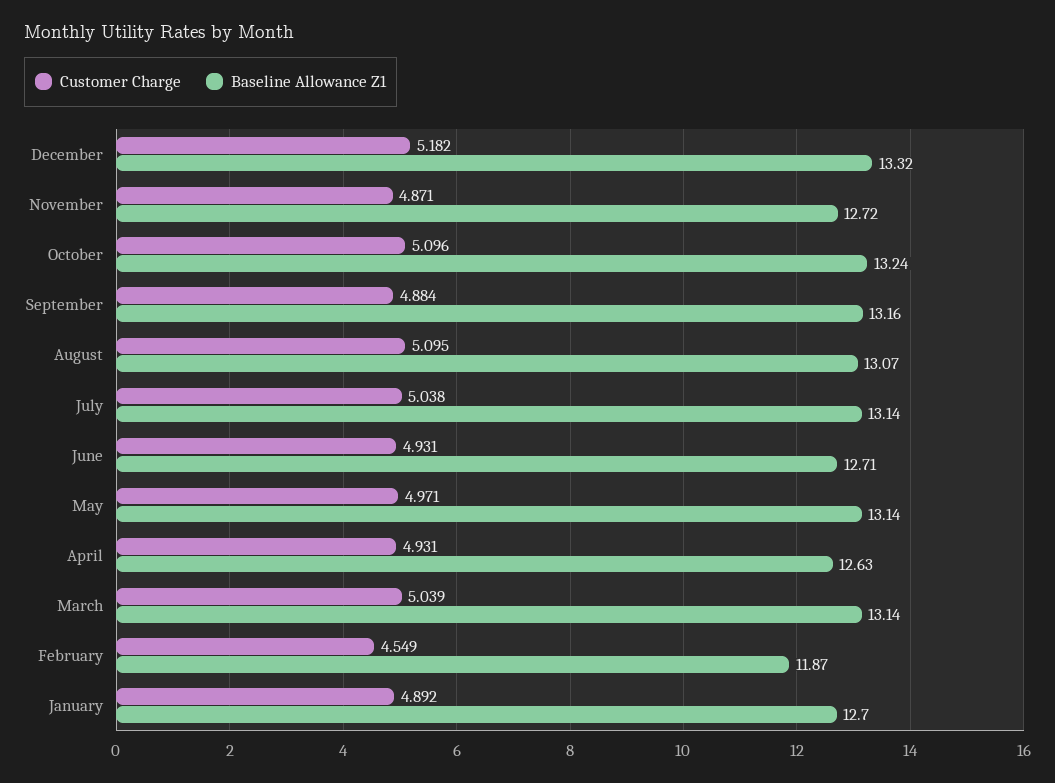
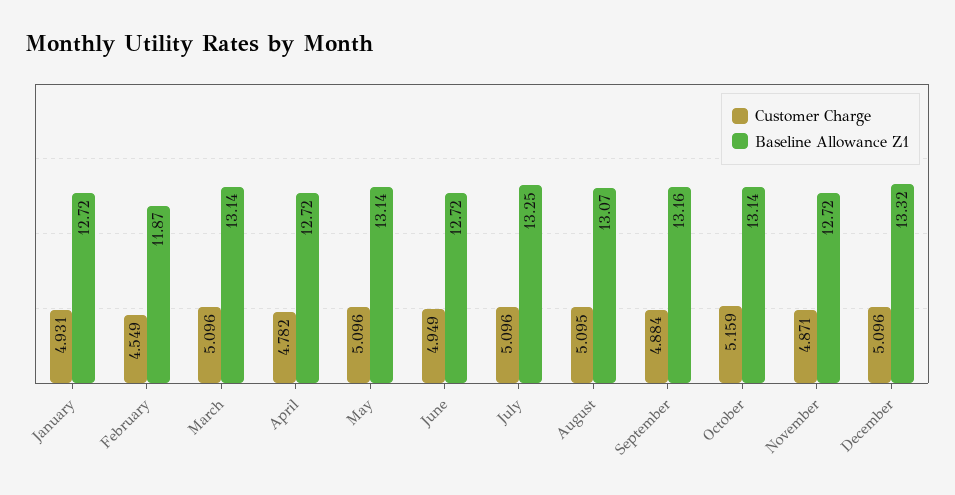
Customer Charge, December: 5.182 -> 5.096
Customer Charge, October: 5.096 -> 5.159
Baseline Allowance Z1, October: 13.24 -> 13.14
Customer Charge, July: 5.038 -> 5.096
Baseline Allowance Z1, July: 13.14 -> 13.25
Customer Charge, June: 4.931 -> 4.949
Baseline Allowance Z1, June: 12.71 -> 12.72
Customer Charge, May: 4.971 -> 5.096
Customer Charge, April: 4.931 -> 4.782
Baseline Allowance Z1, April: 12.63 -> 12.72
Customer Charge, March: 5.039 -> 5.096
Customer Charge, January: 4.892 -> 4.931
Baseline Allowance Z1, January: 12.7 -> 12.72

